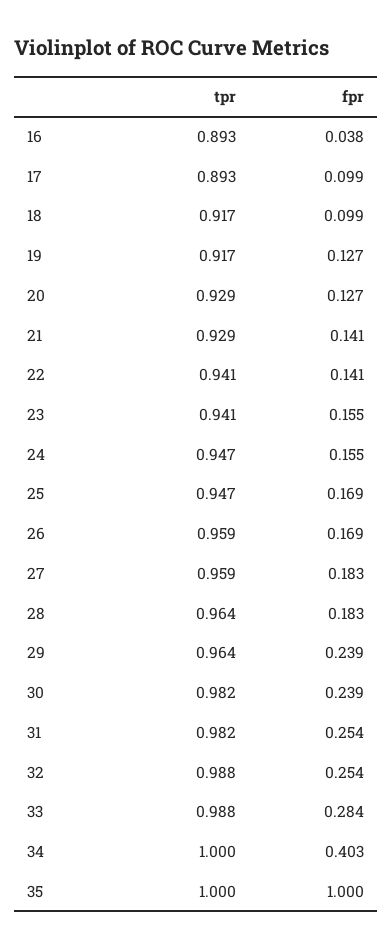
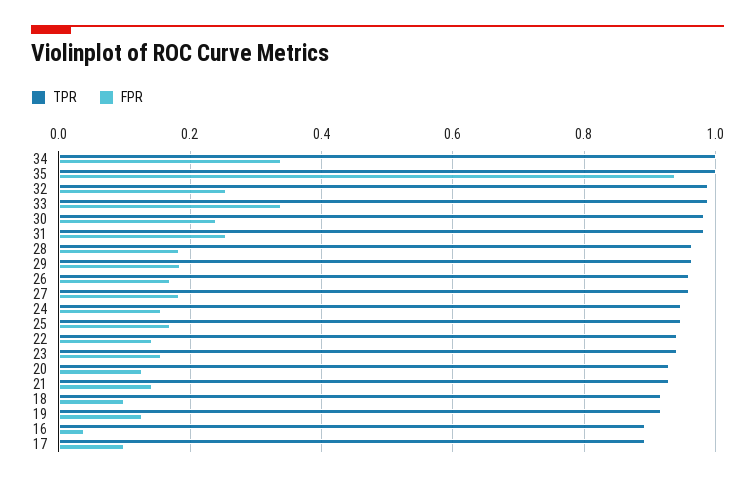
fpr, 29: 0.239 -> 0.18
fpr, 33: 0.284 -> 0.34
fpr, 34: 0.403 -> 0.34
fpr, 35: 1 -> 0.94

